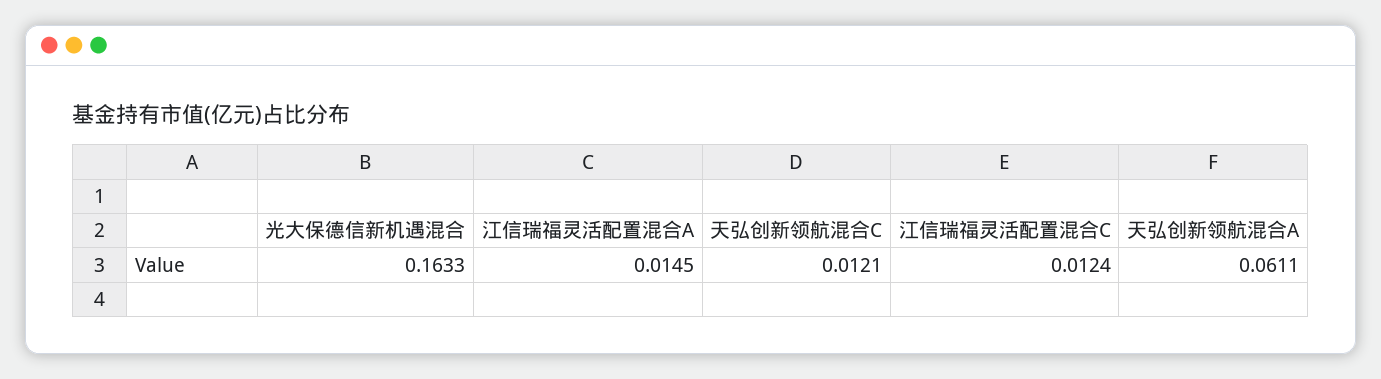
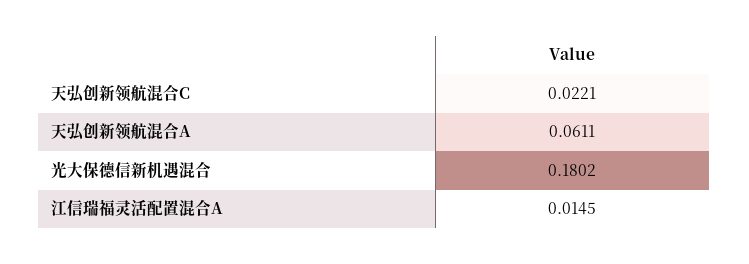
光大保德信新机遇混合: 0.1633 -> 0.1802
天弘创新领航混合C: 0.0121 -> 0.0221
江信瑞福灵活配置混合C: 0.0124 -> none

